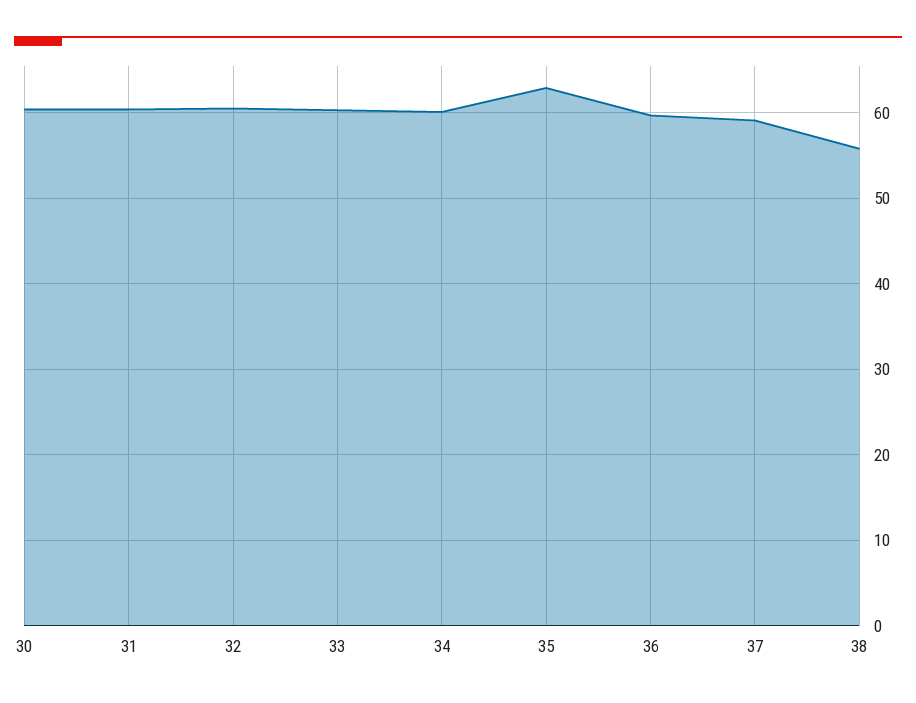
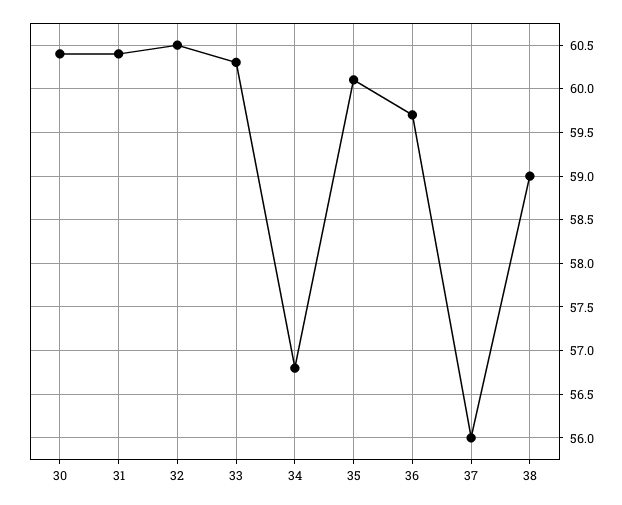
34: 60 -> 56.8
35: 63 -> 60.1
37: 59 -> 56
38: 56 -> 59

